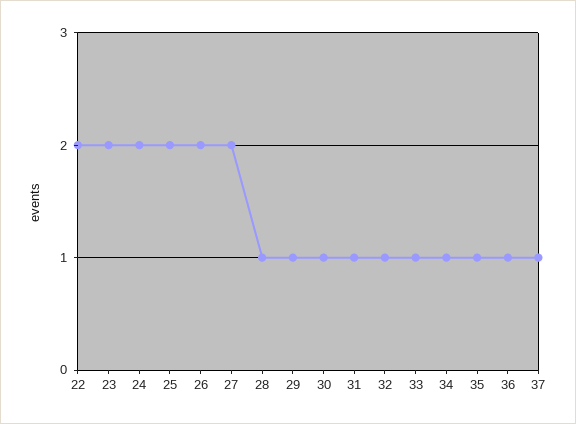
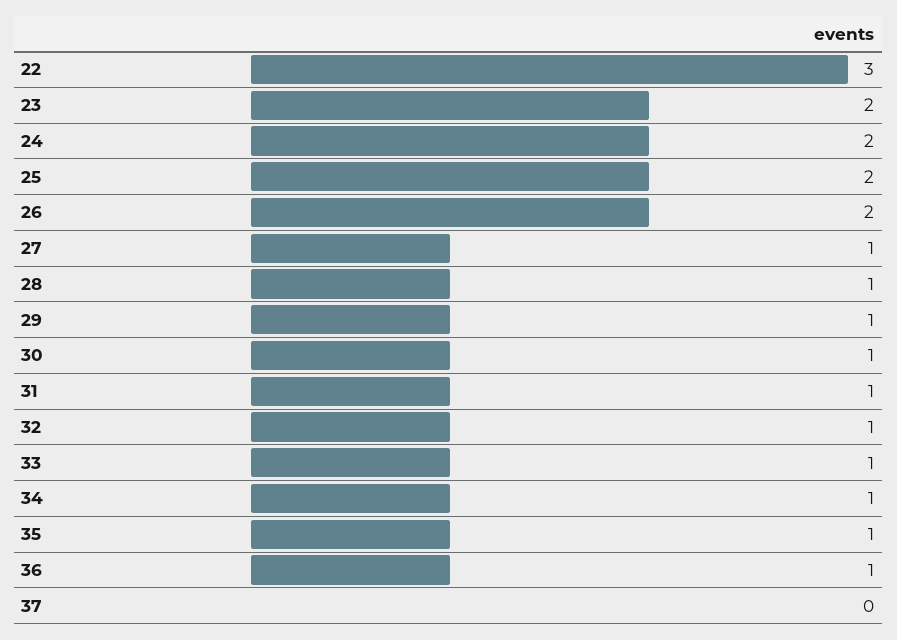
22: 2 -> 3
27: 2 -> 1
37: 1 -> 0

